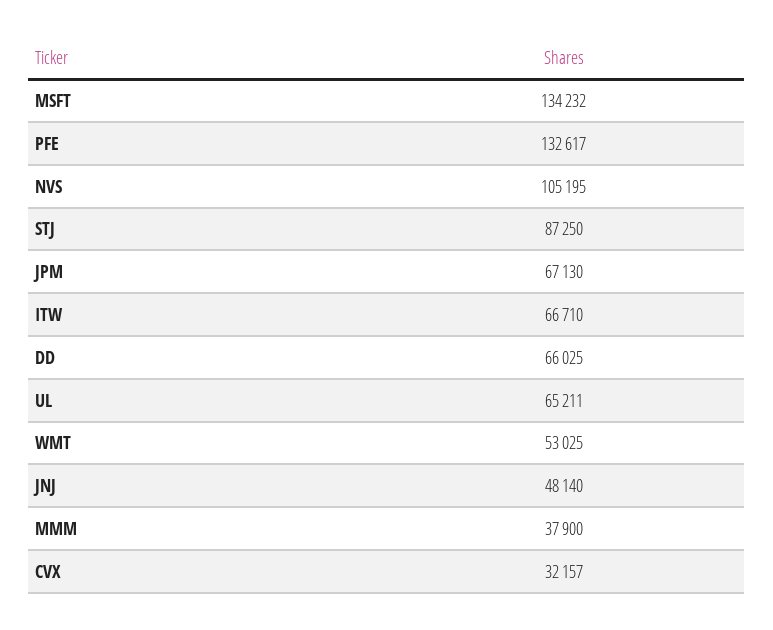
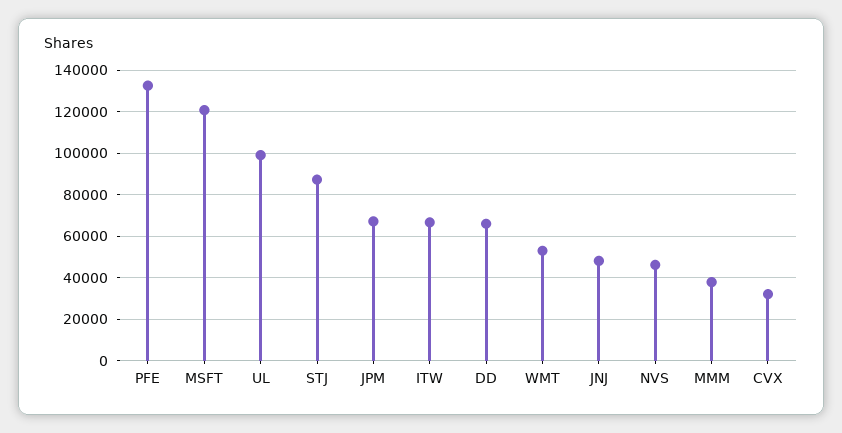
MSFT: 134232 -> 120000
NVS: 105195 -> 45000
UL: 65211 -> 100000

